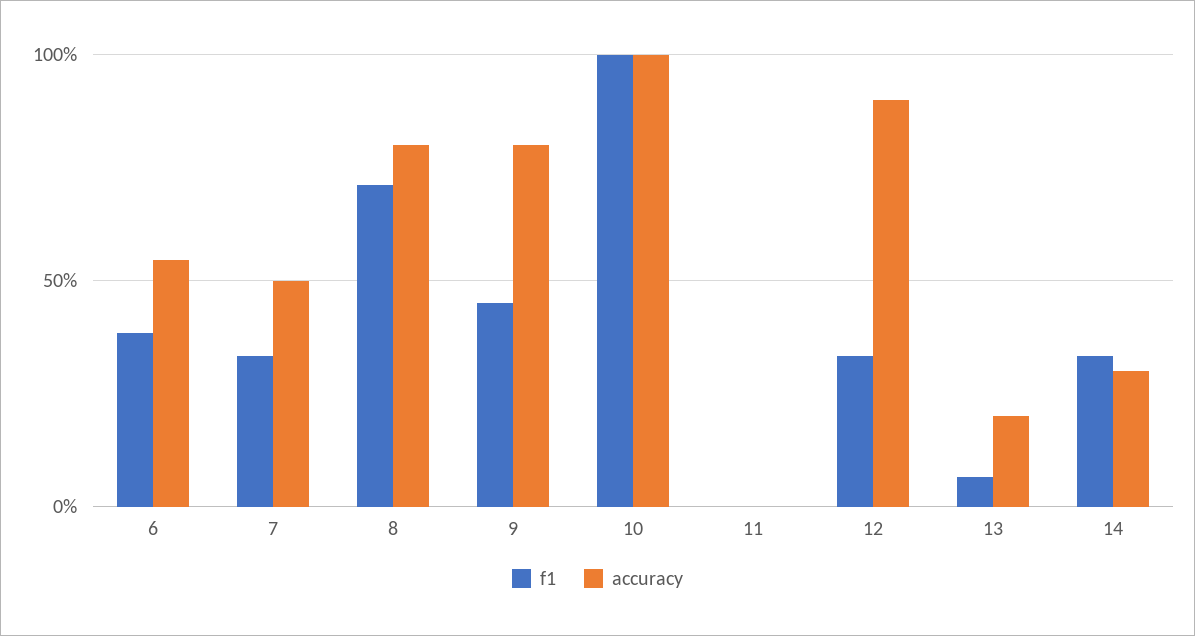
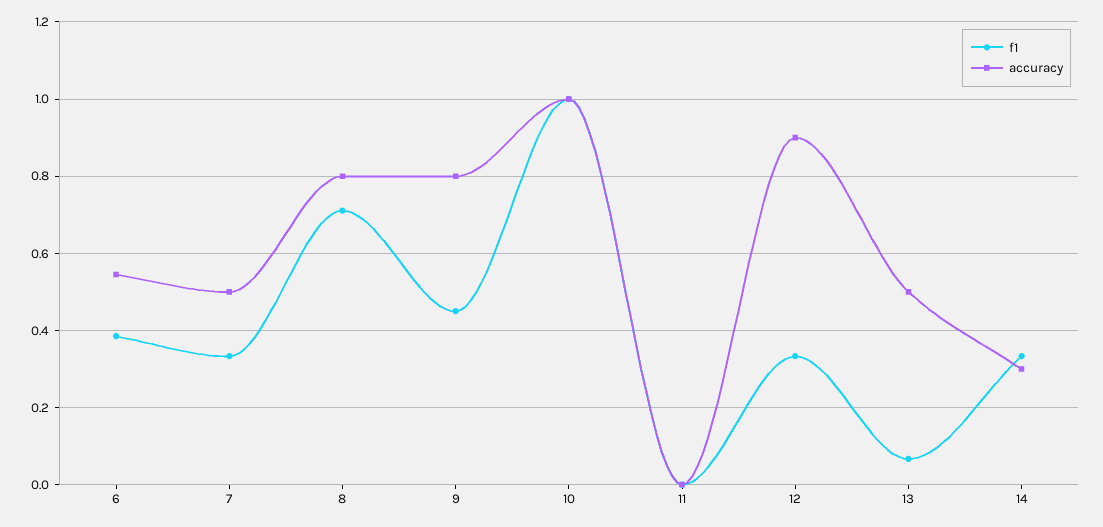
accuracy, 13: 0.2 -> 0.5

